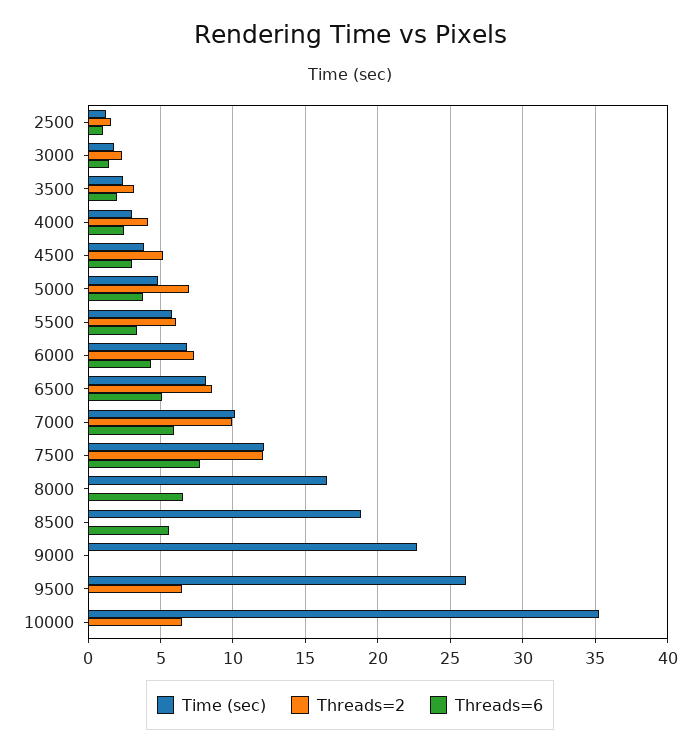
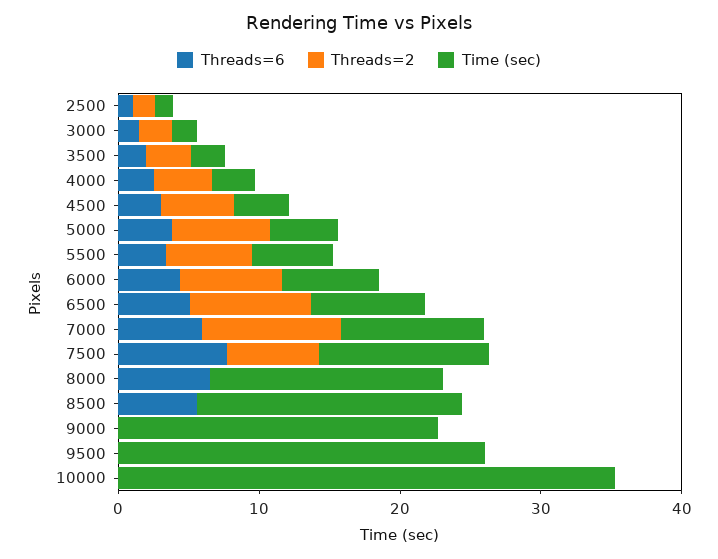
Threads=2, 7500: 12 -> 6
Threads=2, 9500: 6.5 -> 0
Threads=2, 10000: 6.5 -> 0

